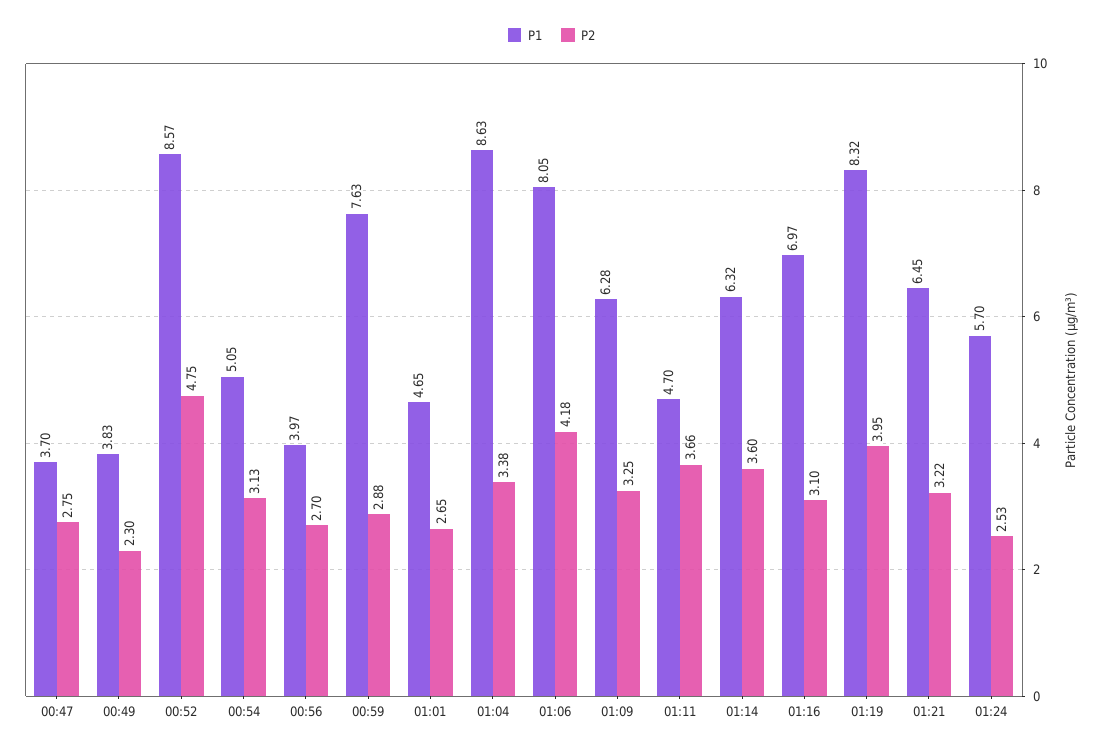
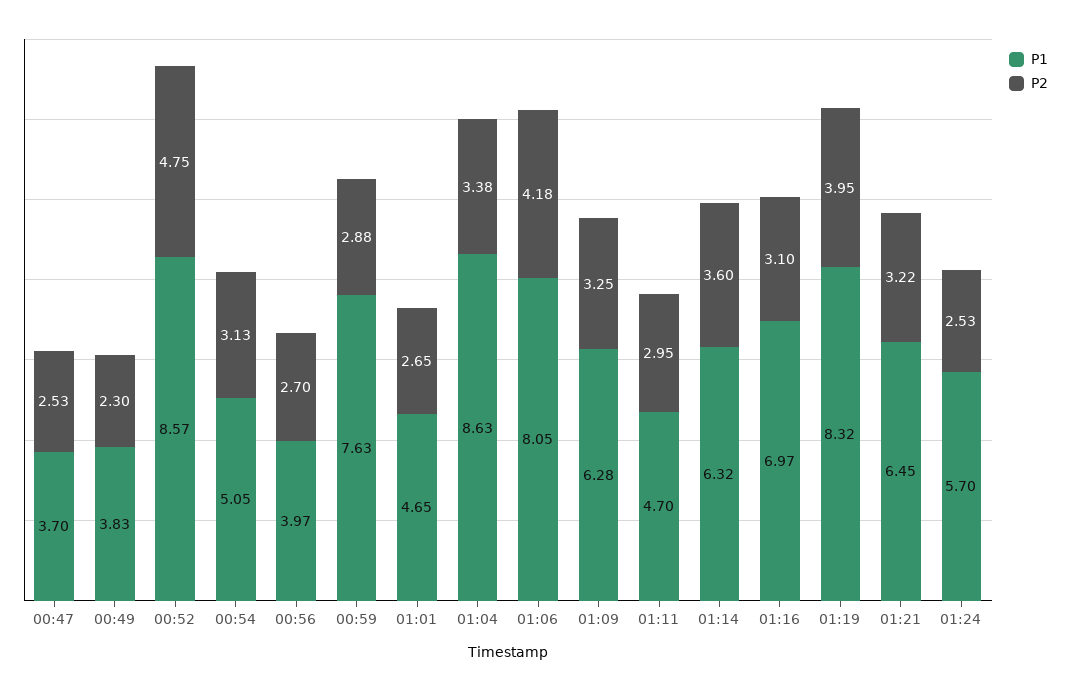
P2, 00:47: 2.75 -> 2.53
P2, 01:11: 3.66 -> 2.95

